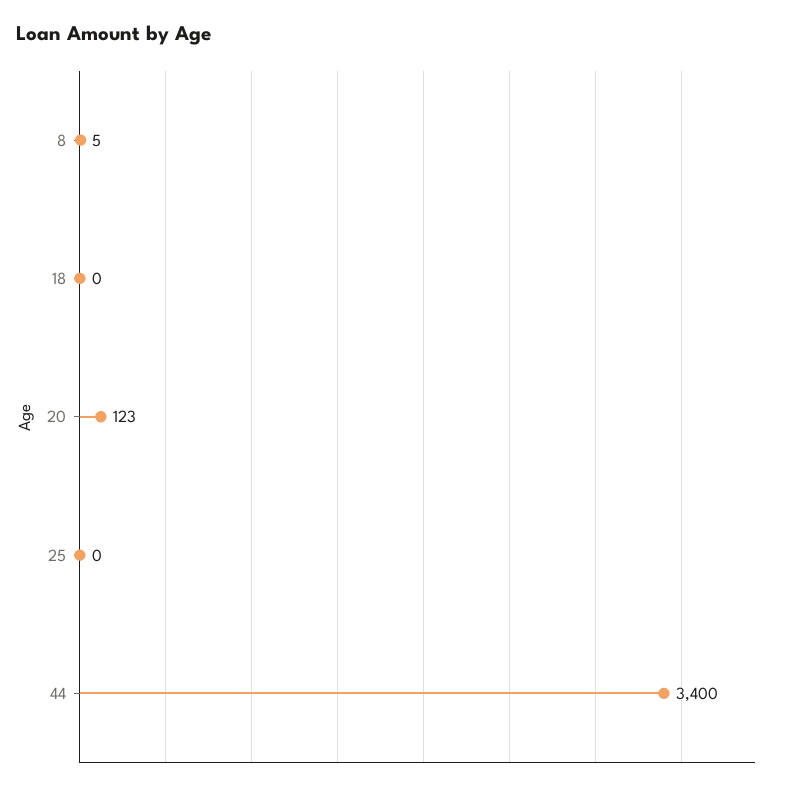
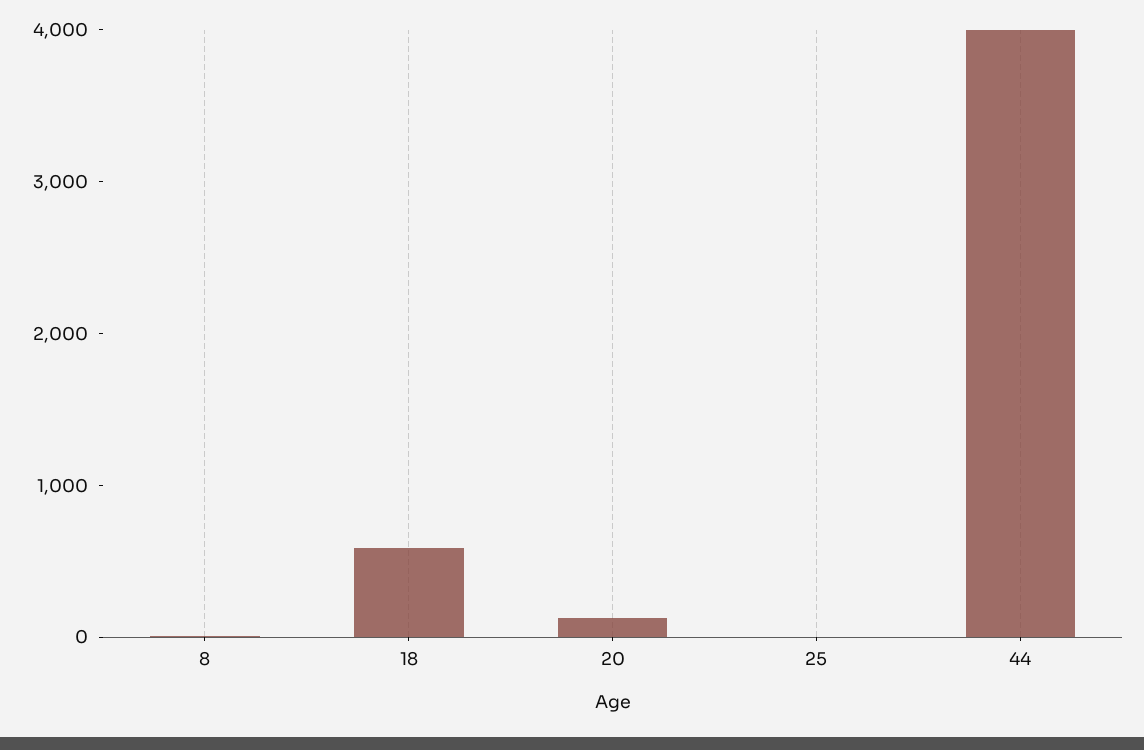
18: 0 -> 600
44: 3400 -> 4000

